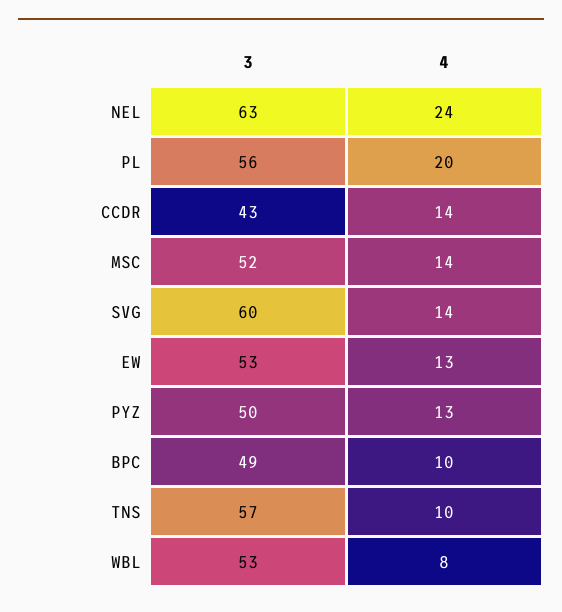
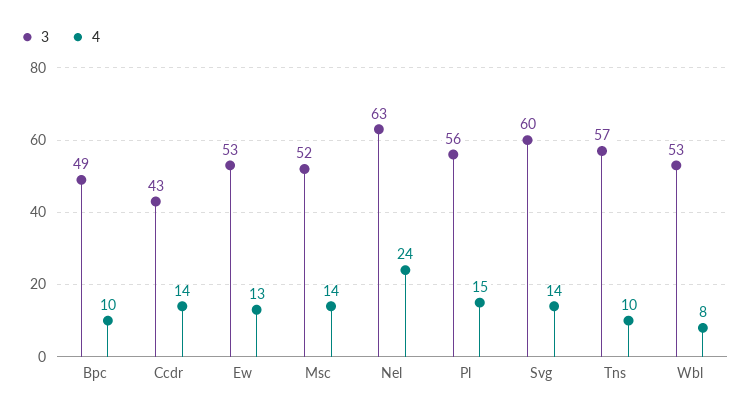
4, PL: 20 -> 15
3, PYZ: 50 -> none
4, PYZ: 13 -> none

